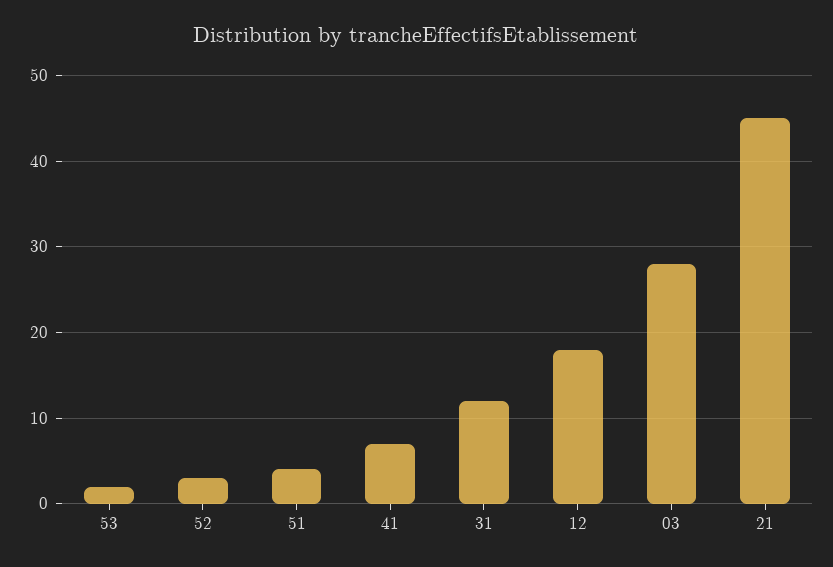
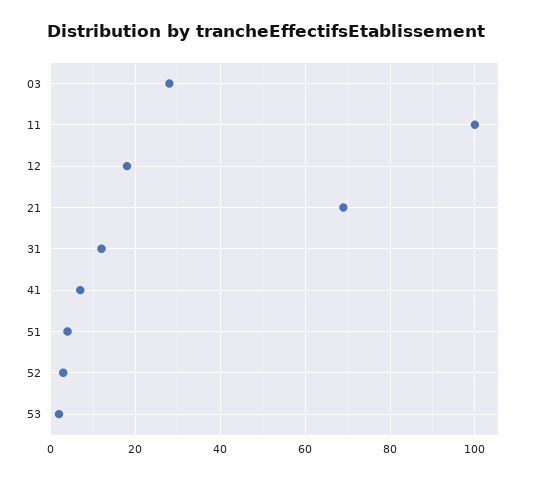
21: 45 -> 70
11: none -> 100

